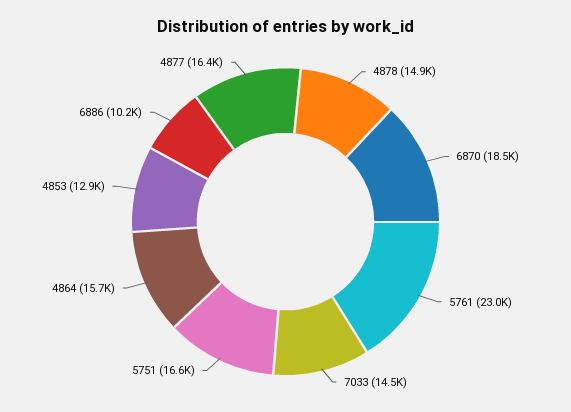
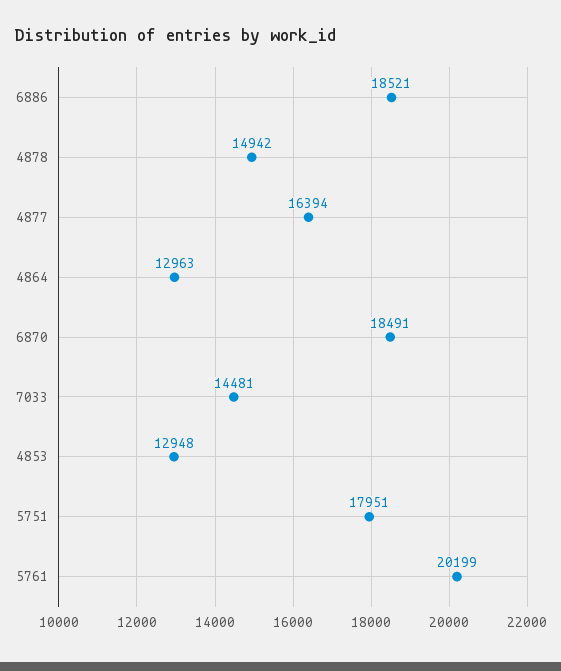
5761: 23000 -> 20199
5751: 16600 -> 17951
4864: 15700 -> 12963
6886: 10200 -> 18521

